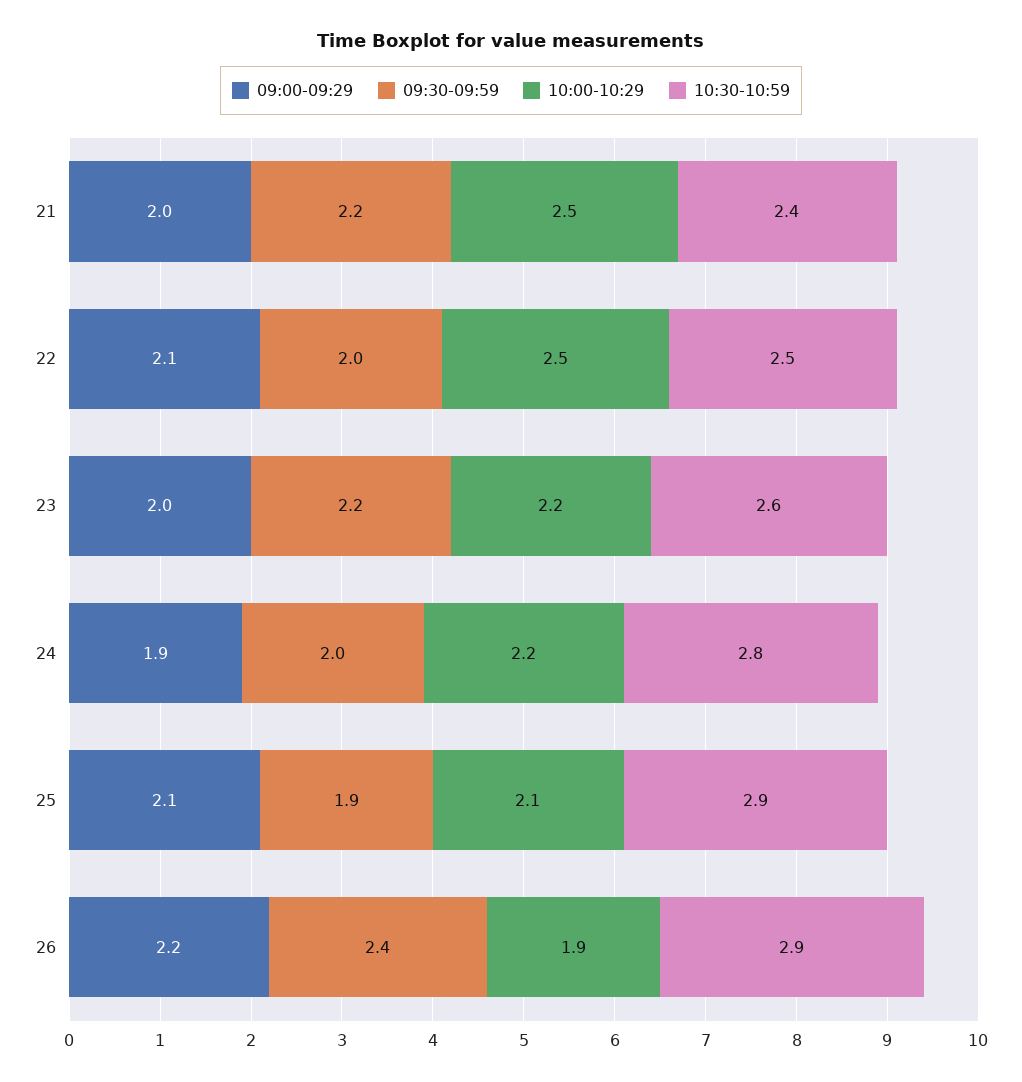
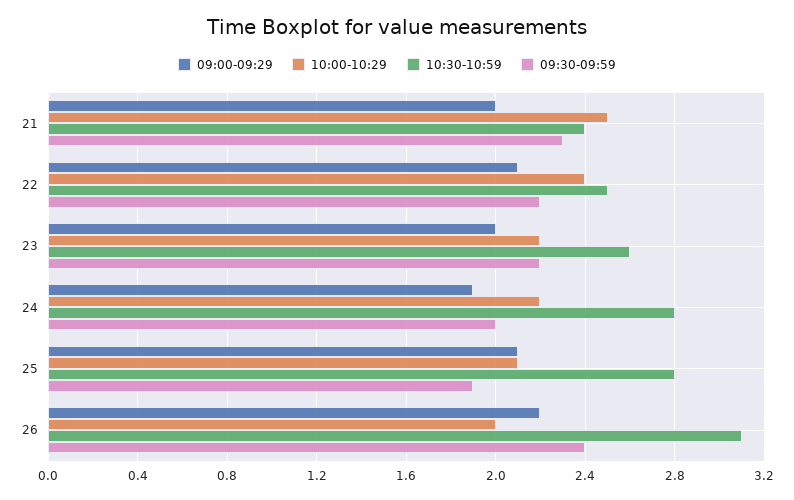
09:30-09:59, 21: 2.2 -> 2.3
09:30-09:59, 22: 2 -> 2.2
10:00-10:29, 22: 2.5 -> 2.4
10:30-10:59, 25: 2.9 -> 2.8
10:00-10:29, 26: 1.9 -> 2
10:30-10:59, 26: 2.9 -> 3.1

